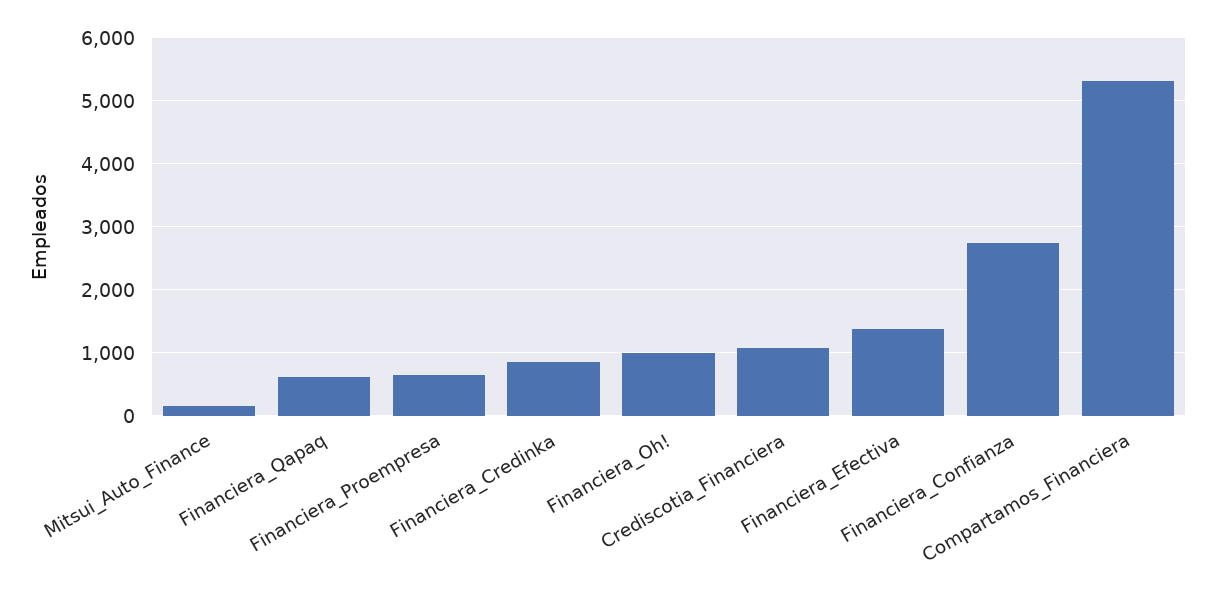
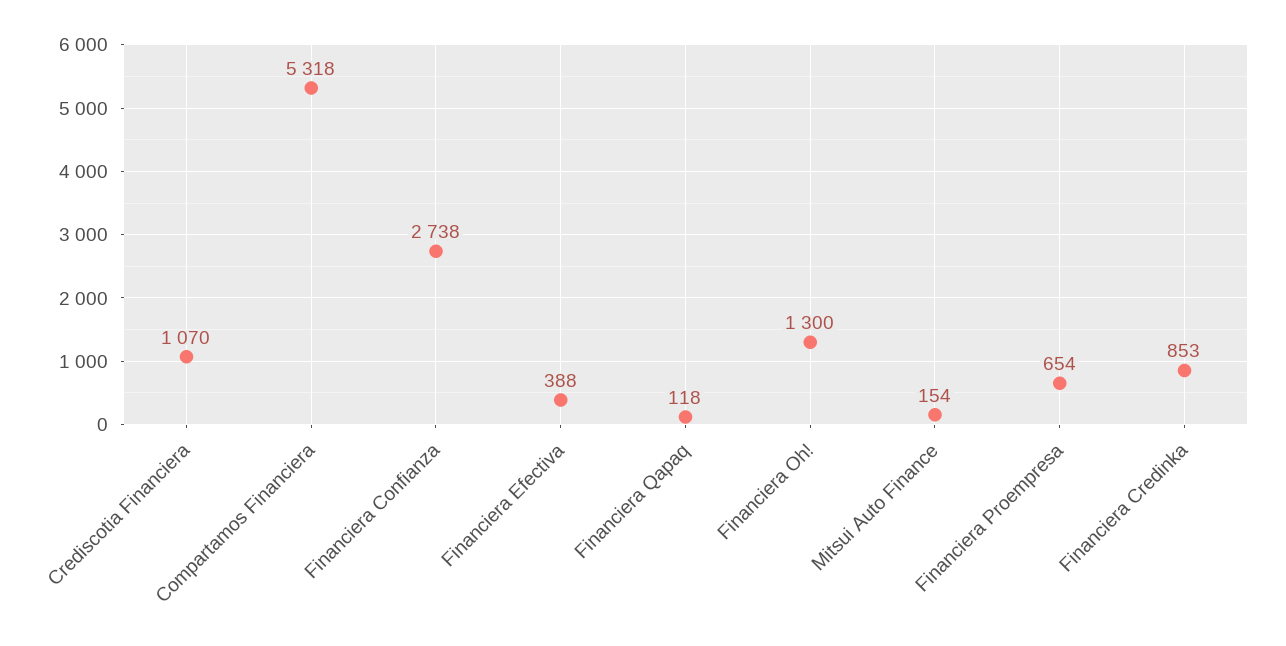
Financiera_Qapaq: 600 -> 118
Financiera_Oh!: 1000 -> 1300
Financiera_Efectiva: 1400 -> 388

